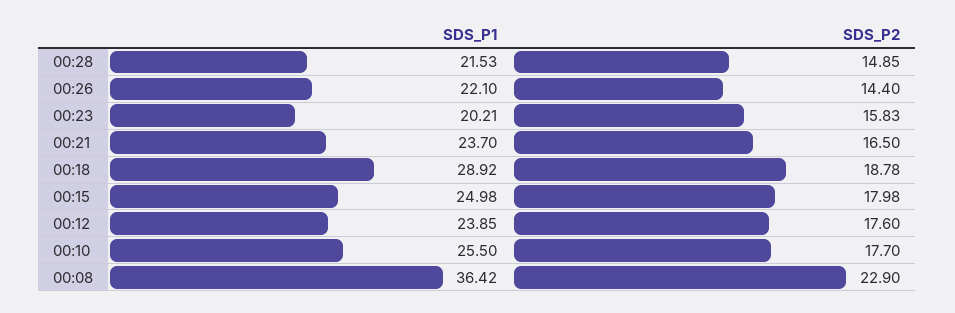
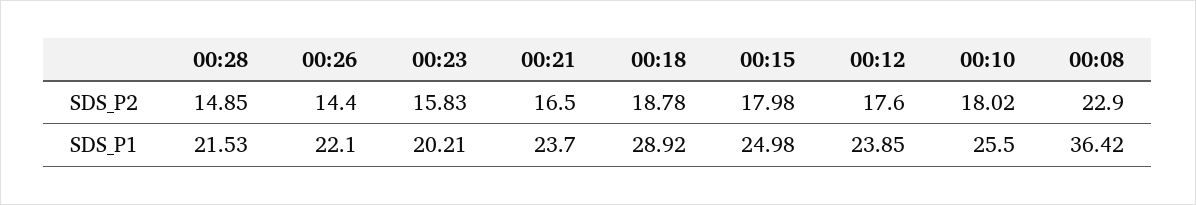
SDS_P2, 00:10: 17.7 -> 18.02

